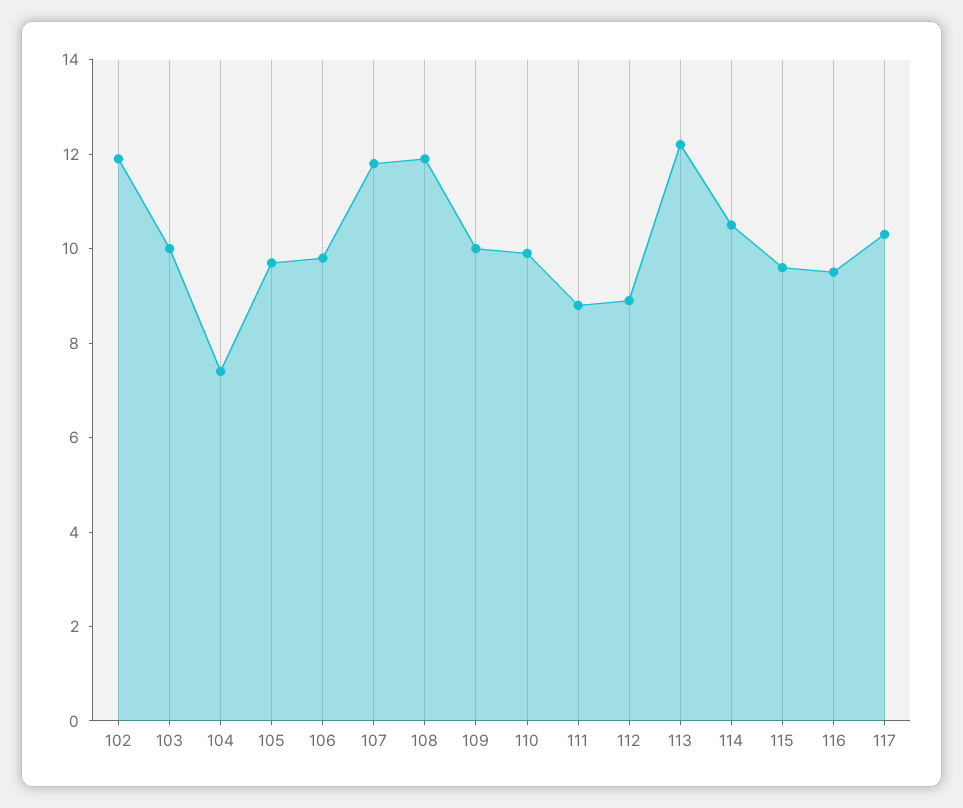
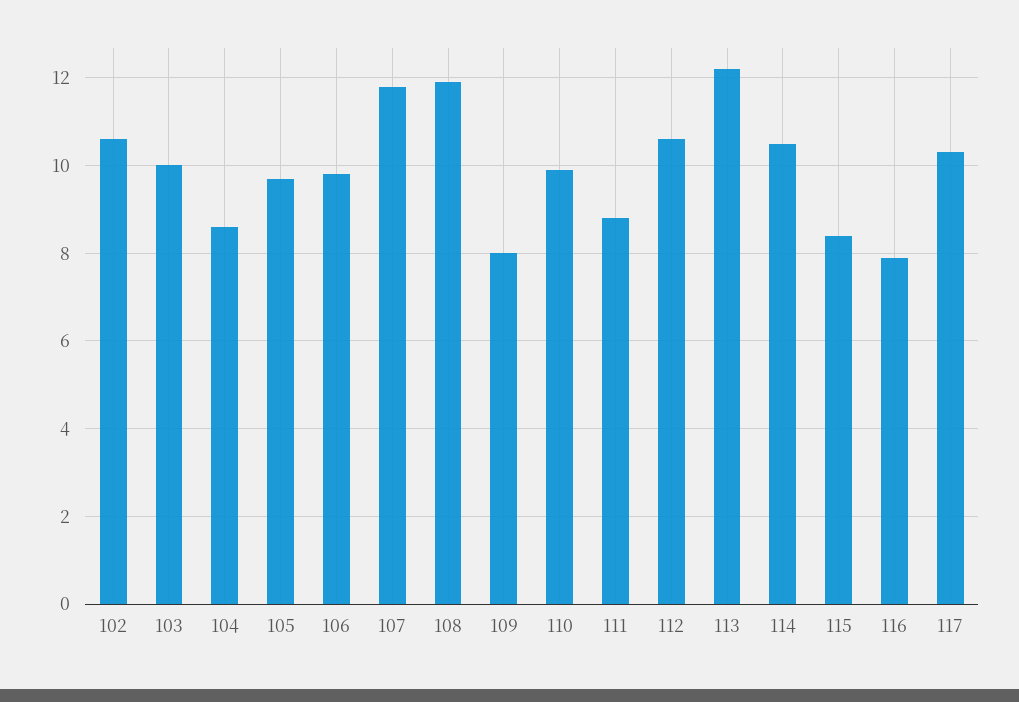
102: 12 -> 10.5
104: 7.5 -> 8.5
109: 10 -> 8
112: 9 -> 10.5
115: 9.5 -> 8.5
116: 9.5 -> 8

